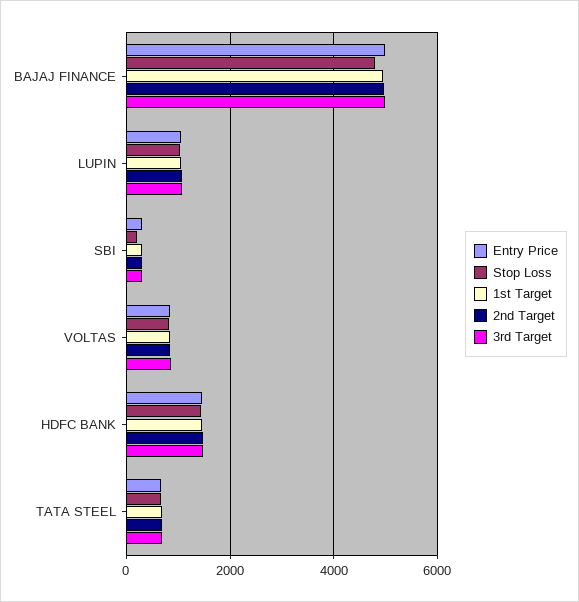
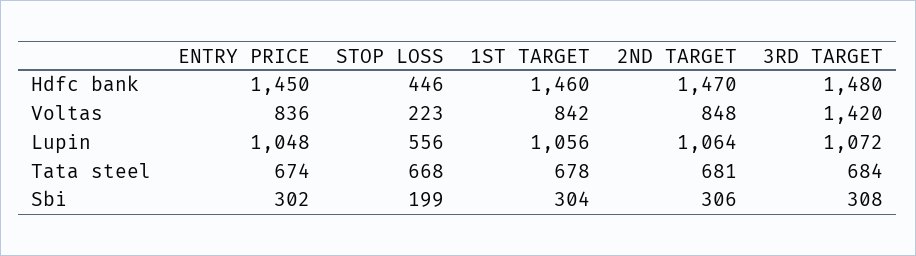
Entry Price, BAJAJ FINANCE: 5000 -> none
Stop Loss, BAJAJ FINANCE: 4800 -> none
1st Target, BAJAJ FINANCE: 5000 -> none
2nd Target, BAJAJ FINANCE: 5000 -> none
3rd Target, BAJAJ FINANCE: 5000 -> none
Stop Loss, LUPIN: 1000 -> 556
Stop Loss, VOLTAS: 800 -> 223
3rd Target, VOLTAS: 800 -> 1420
Stop Loss, HDFC BANK: 1400 -> 446

